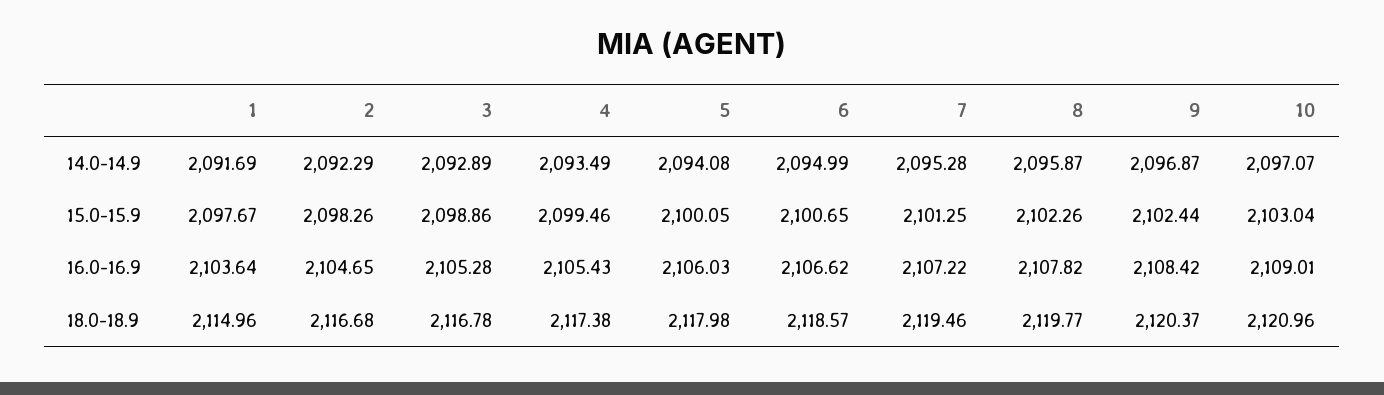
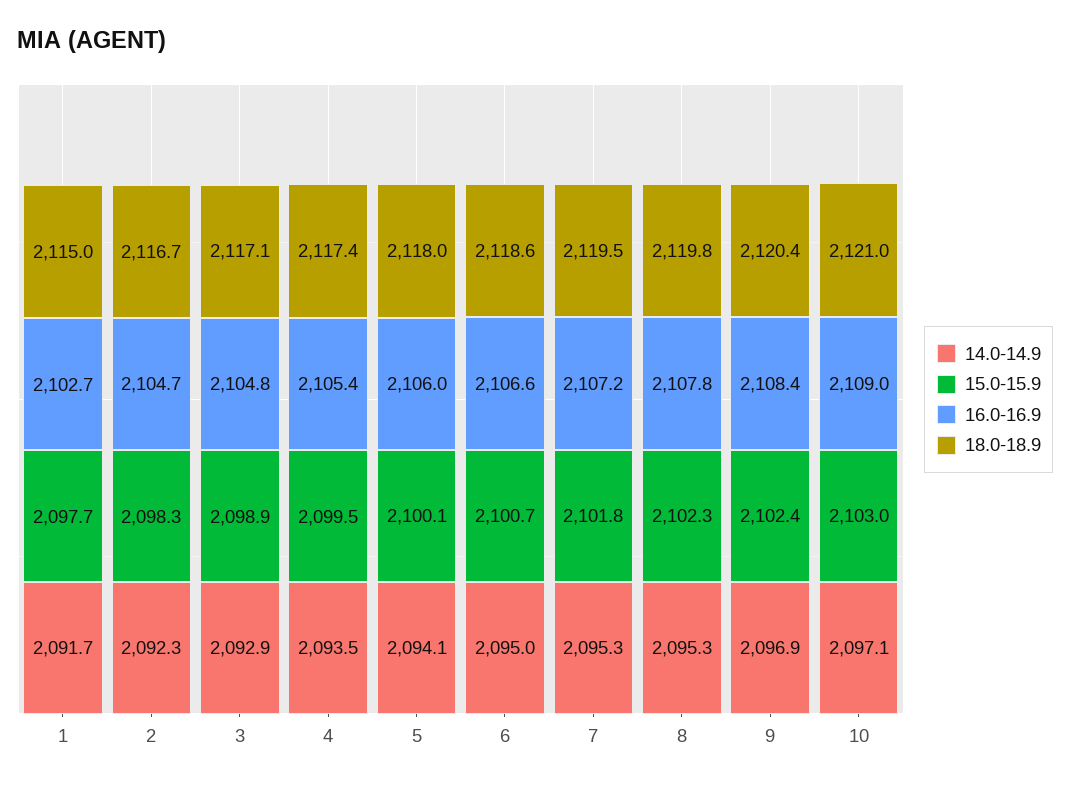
14.0-14.9, 8: 2095.87 -> 2095.3
15.0-15.9, 7: 2101.25 -> 2101.8
16.0-16.9, 1: 2103.64 -> 2102.7
16.0-16.9, 3: 2105.28 -> 2104.8
18.0-18.9, 3: 2116.78 -> 2117.1

